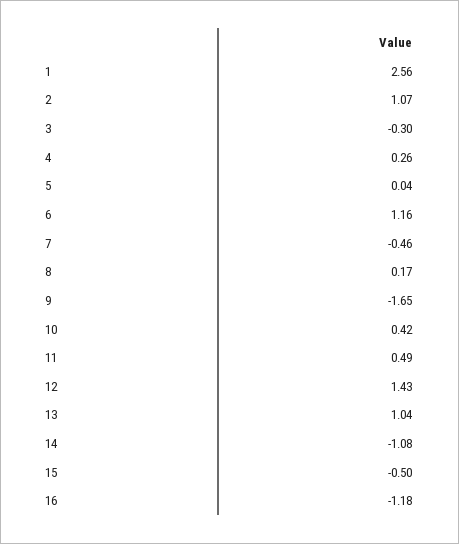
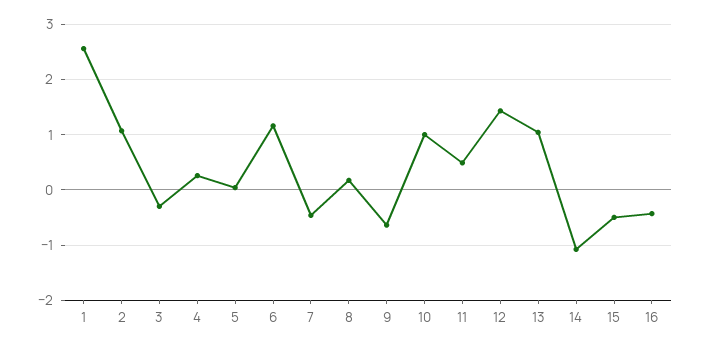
9: -1.65 -> -0.6
10: 0.42 -> 1
16: -1.18 -> -0.4

